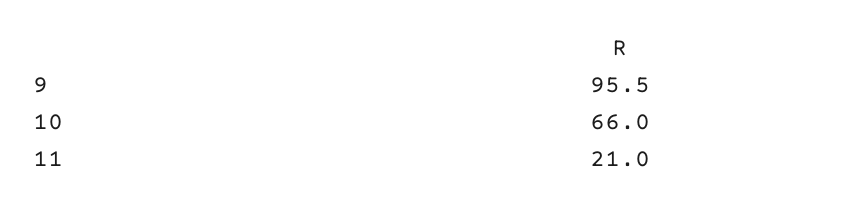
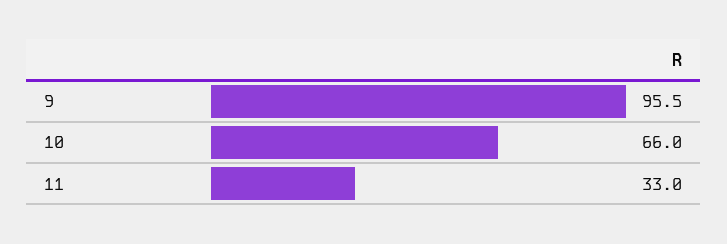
11: 21 -> 33

